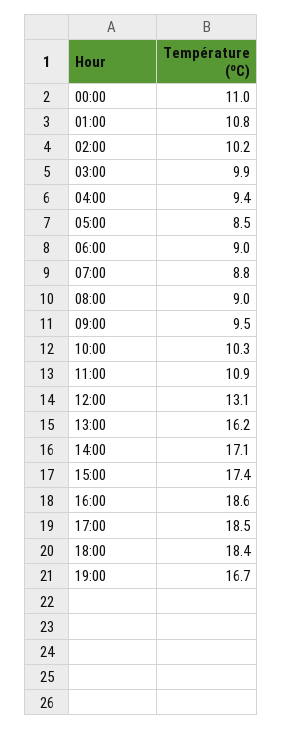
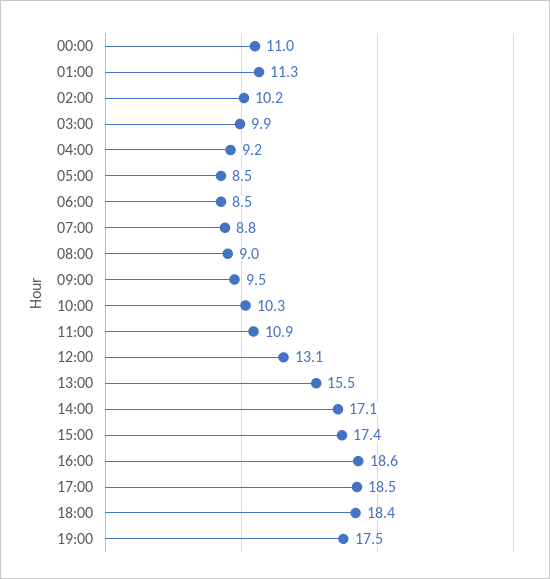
01:00: 10.8 -> 11.3
04:00: 9.4 -> 9.2
06:00: 9 -> 8.5
13:00: 16.2 -> 15.5
19:00: 16.7 -> 17.5

